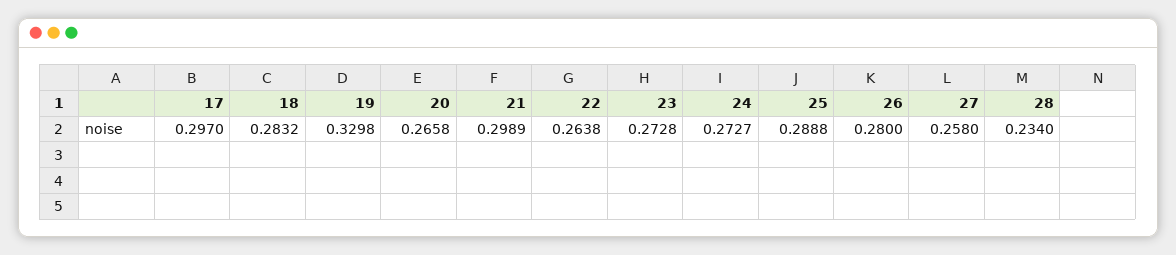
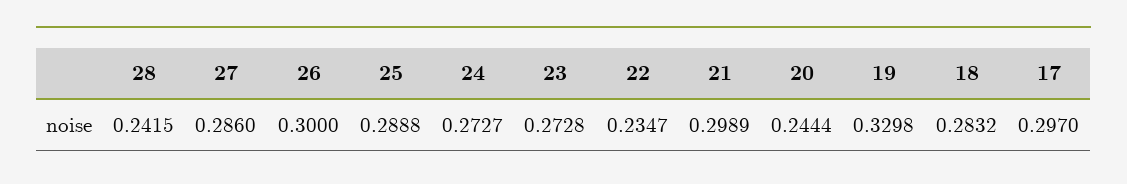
20: 0.2658 -> 0.2444
22: 0.2638 -> 0.2347
26: 0.28 -> 0.3
27: 0.258 -> 0.286
28: 0.234 -> 0.2415

